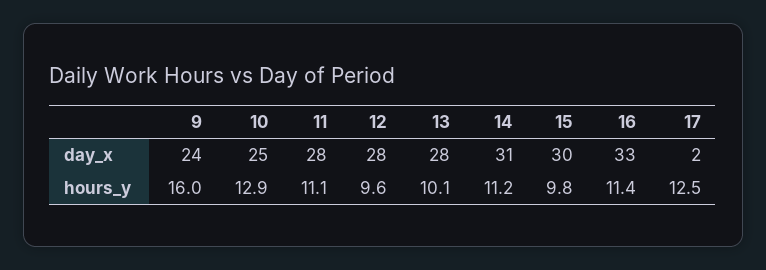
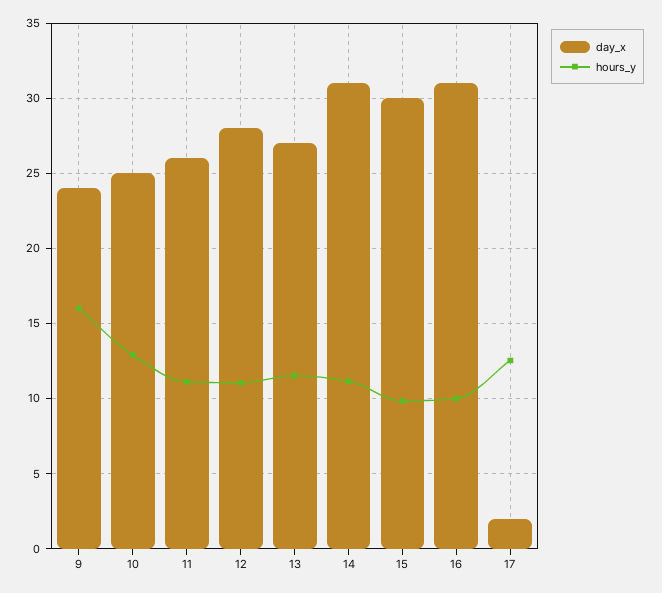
day_x, 11: 28 -> 26
day_x, 13: 28 -> 27
day_x, 16: 33 -> 31
hours_y, 12: 9.6 -> 11
hours_y, 13: 10.1 -> 11.5
hours_y, 16: 11.4 -> 10

